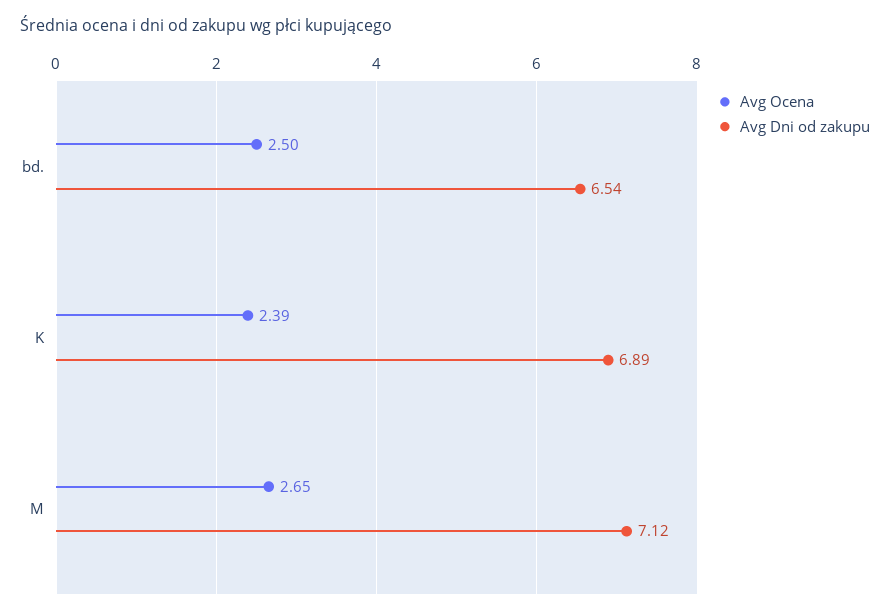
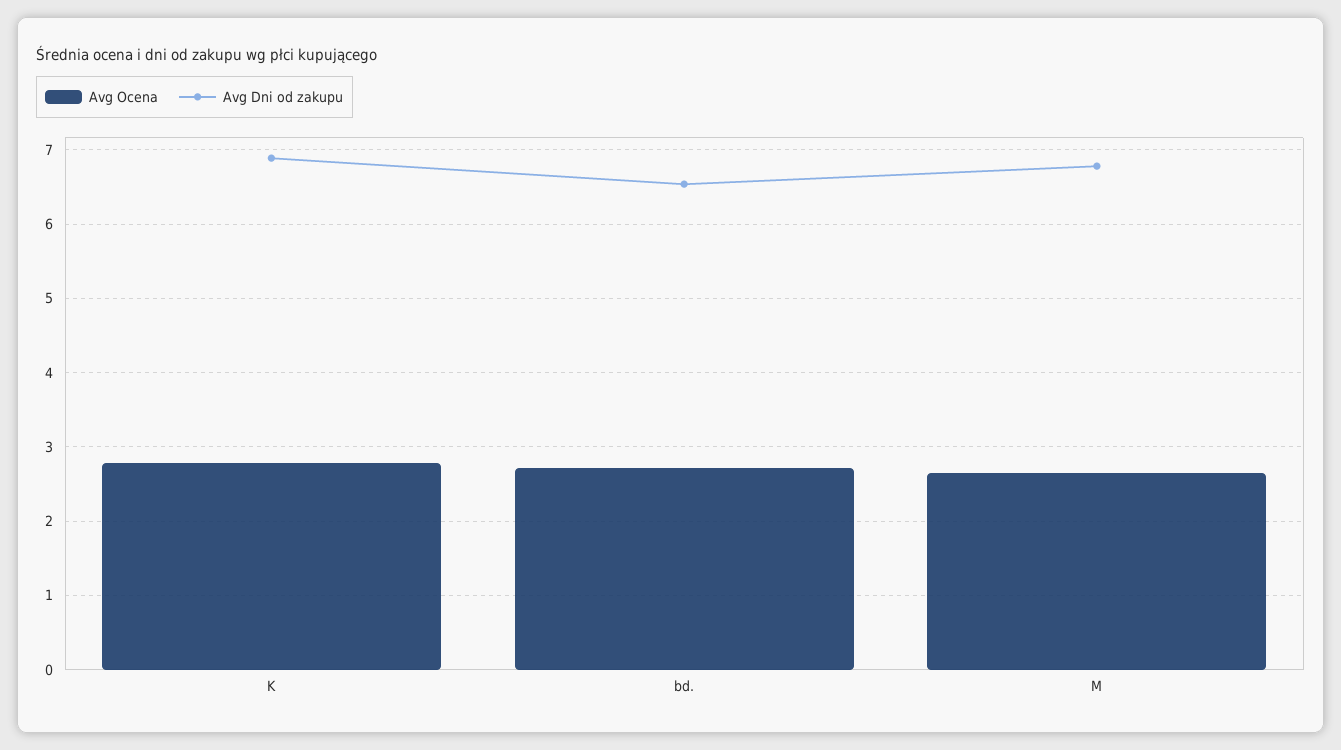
Avg Ocena, bd.: 2.5 -> 2.7
Avg Ocena, K: 2.39 -> 2.8
Avg Dni od zakupu, M: 7.12 -> 6.8

